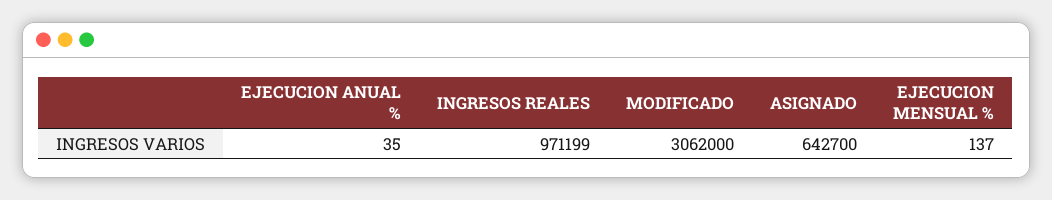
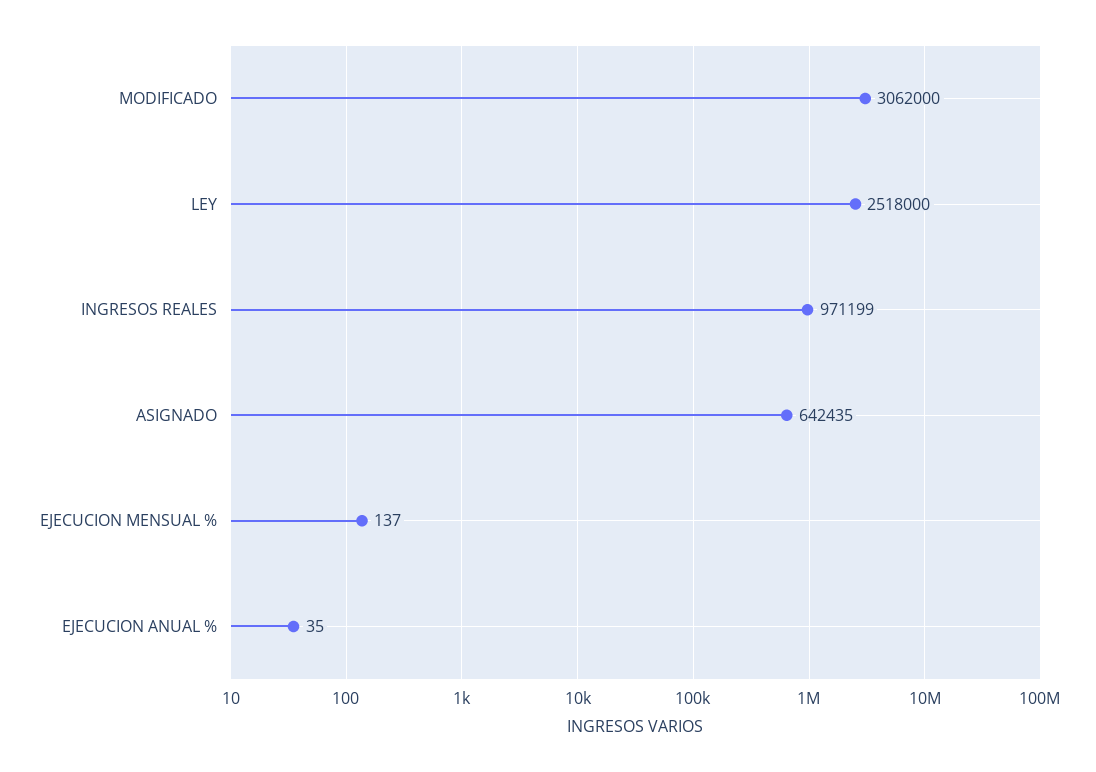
ASIGNADO: 642700 -> 642435
LEY: none -> 2518000

